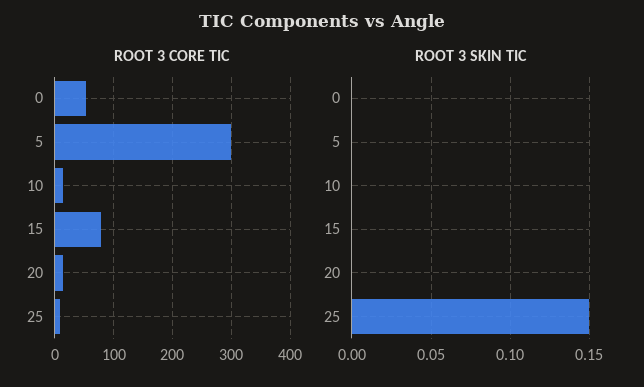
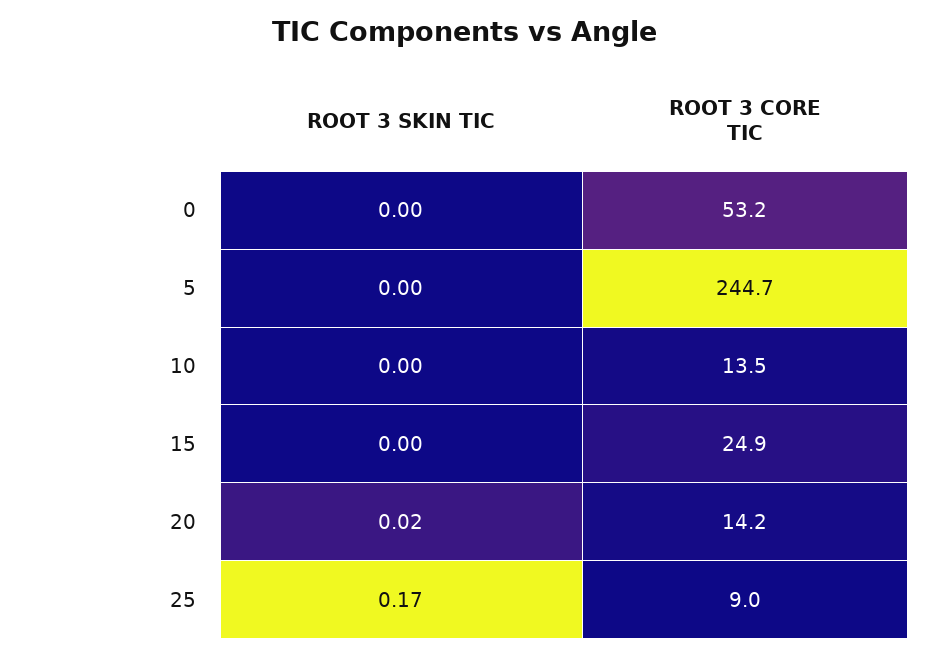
ROOT 3 CORE TIC, 5: 300 -> 244.7
ROOT 3 CORE TIC, 15: 80 -> 24.9
ROOT 3 SKIN TIC, 20: 0 -> 0.02
ROOT 3 SKIN TIC, 25: 0.15 -> 0.17

